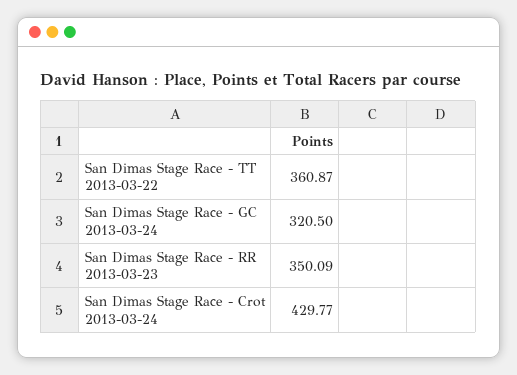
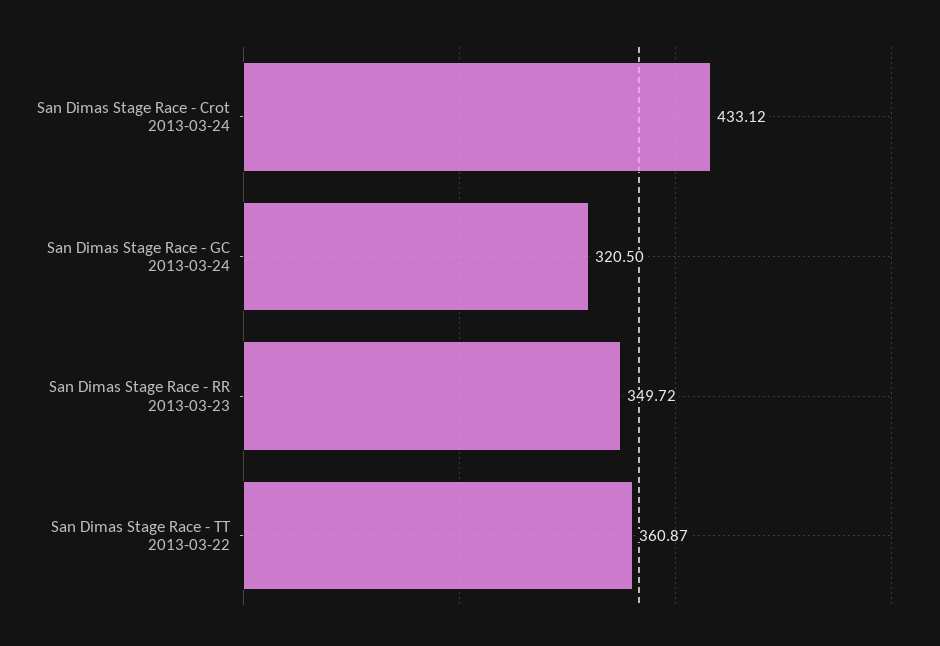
San Dimas Stage Race - RR 2013-03-23: 350.09 -> 349.72
San Dimas Stage Race - Crot 2013-03-24: 429.77 -> 433.12

